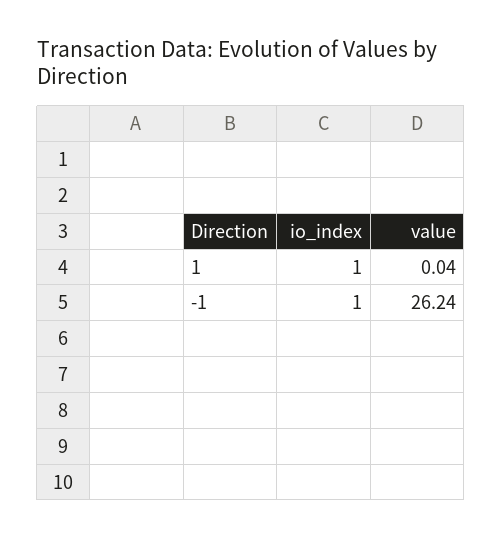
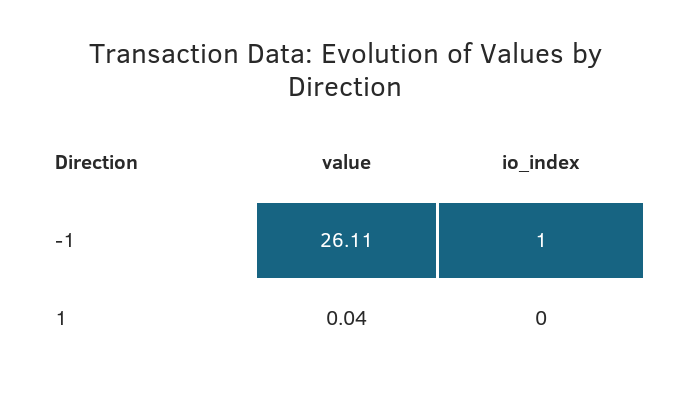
io_index, 1: 1 -> 0
value, -1: 26.24 -> 26.11

